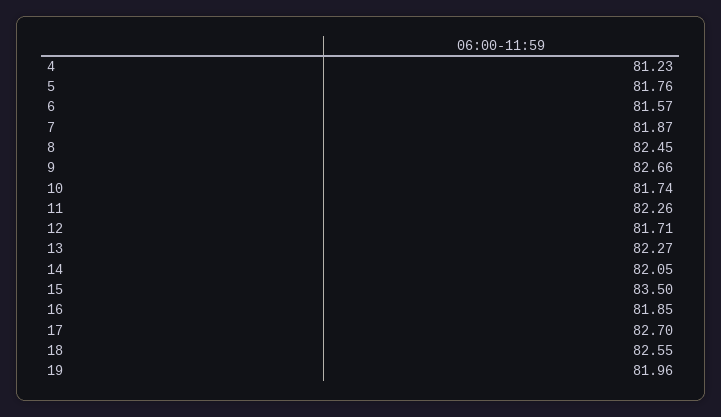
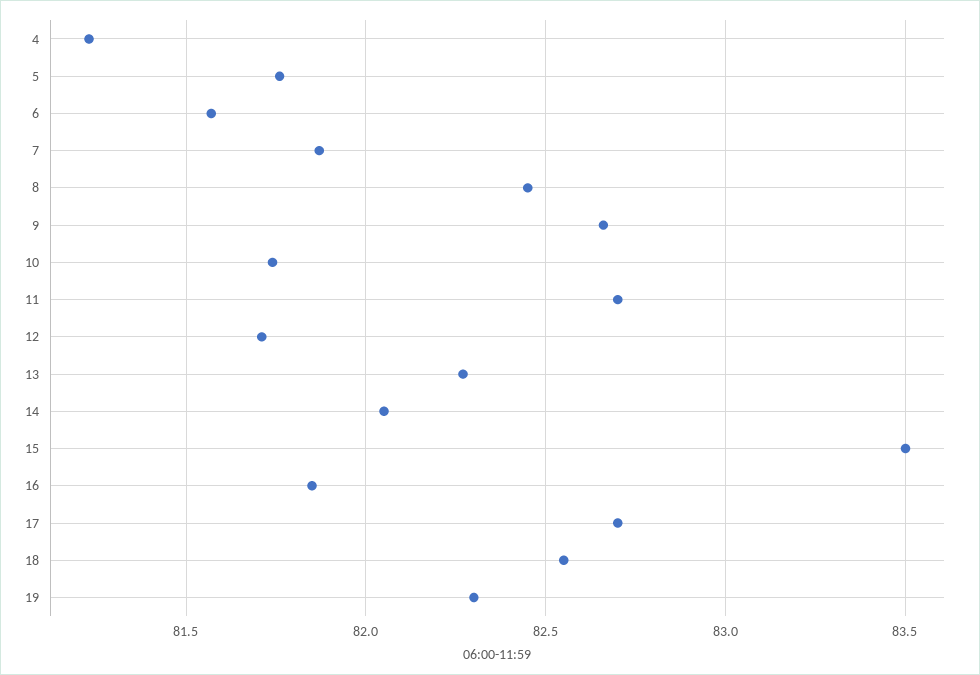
11: 82.26 -> 82.7
19: 81.96 -> 82.3

